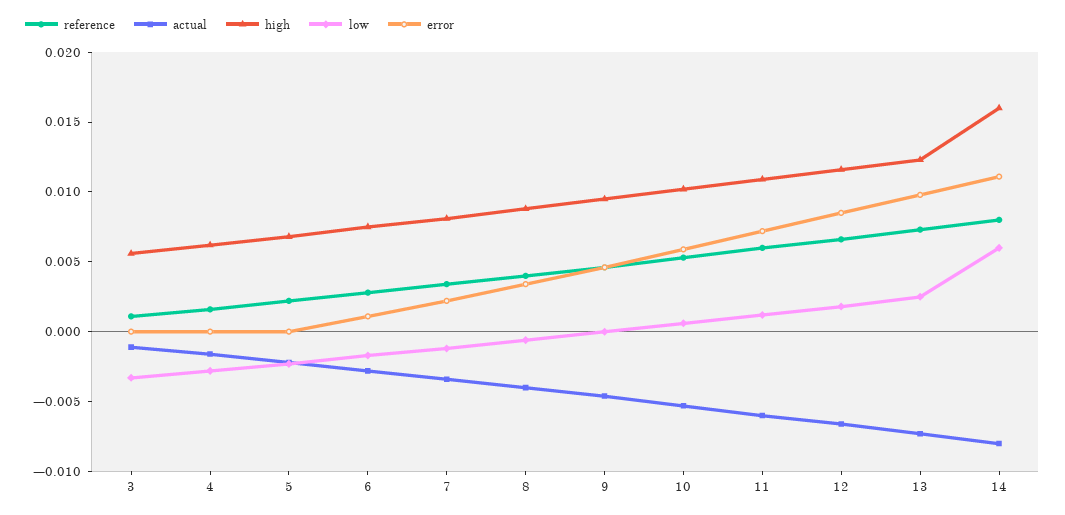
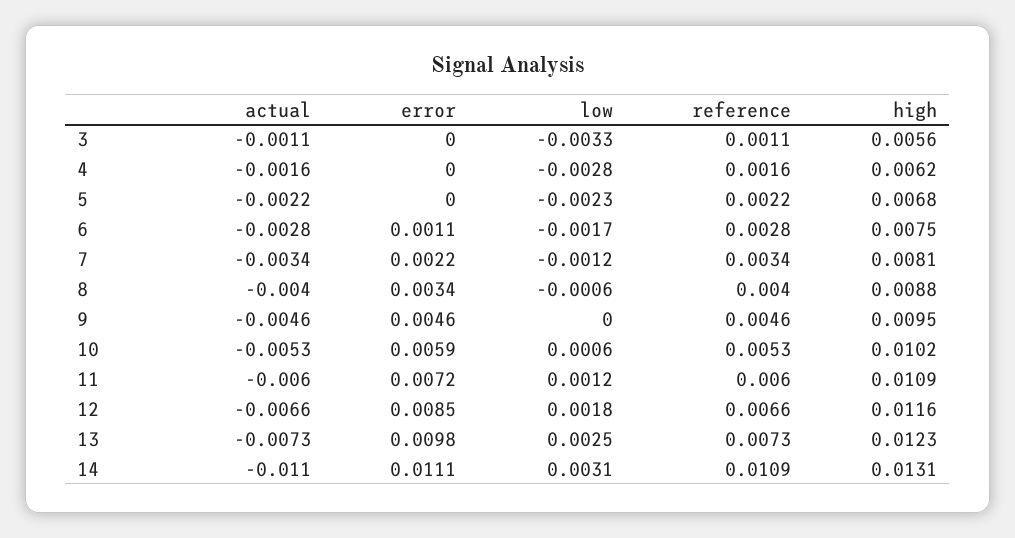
reference, 14: 0.008 -> 0.0109
actual, 14: -0.008 -> -0.011
high, 14: 0.016 -> 0.0131
low, 14: 0.006 -> 0.0031

